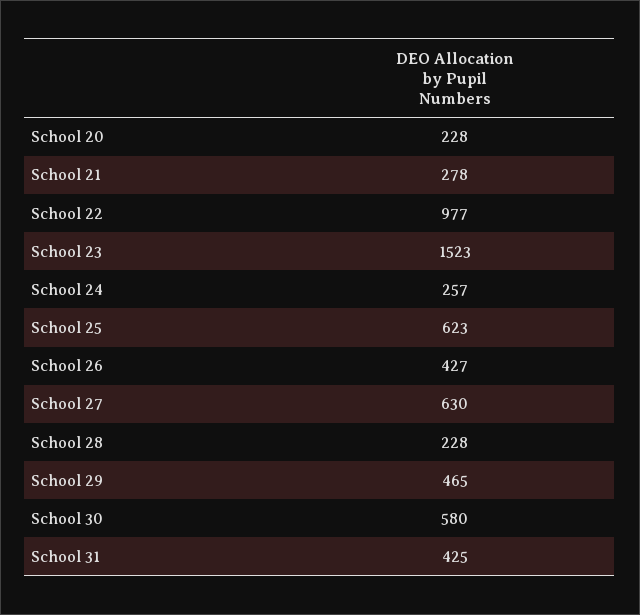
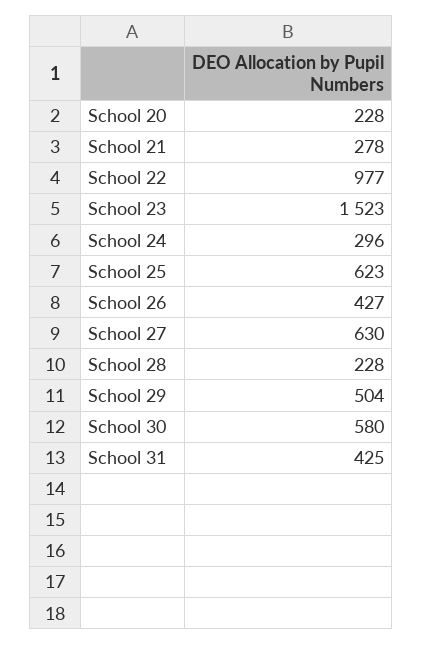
School 24: 257 -> 296
School 29: 465 -> 504

